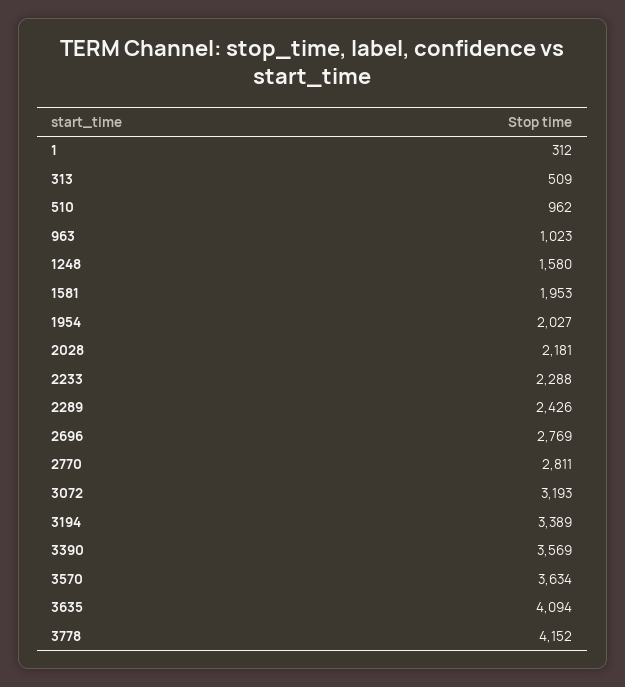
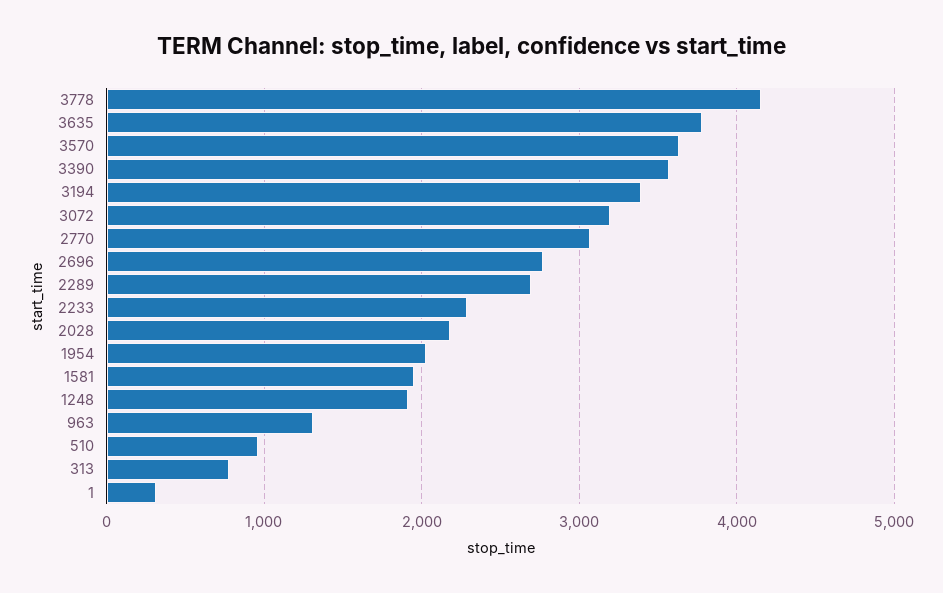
313: 509 -> 800
963: 1023 -> 1300
1248: 1580 -> 1900
2289: 2426 -> 2700
2770: 2811 -> 3100
3635: 4094 -> 3800

